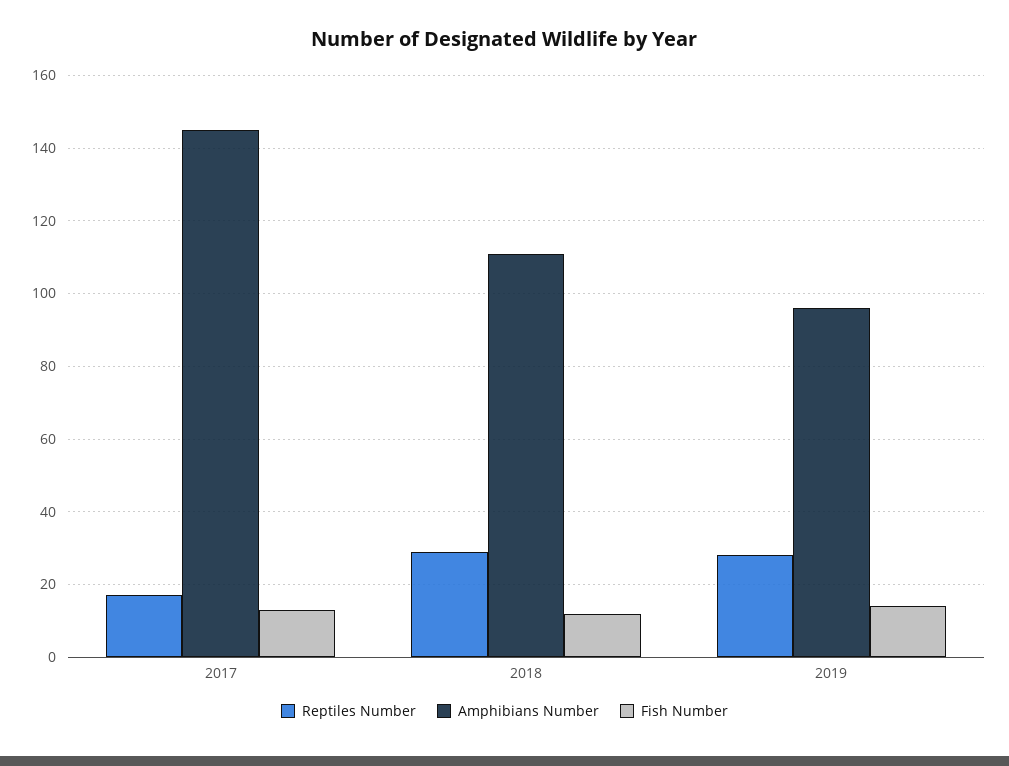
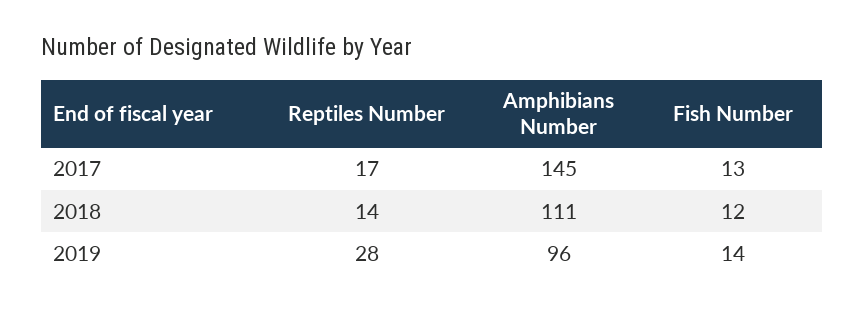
Reptiles Number, 2018: 30 -> 14

